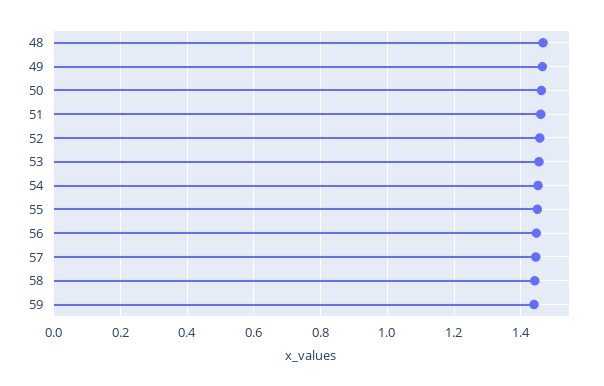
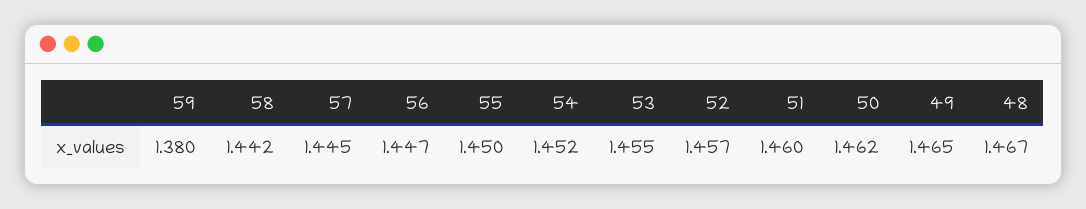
59: 1.44 -> 1.38

